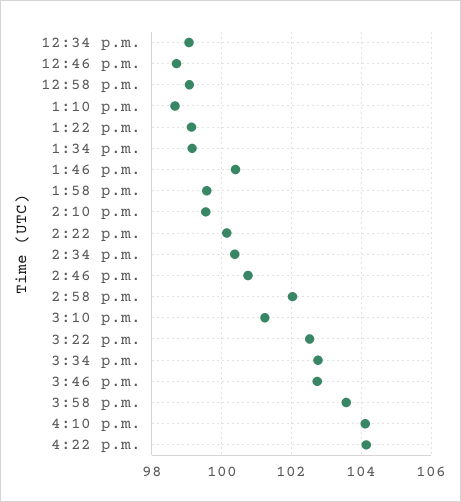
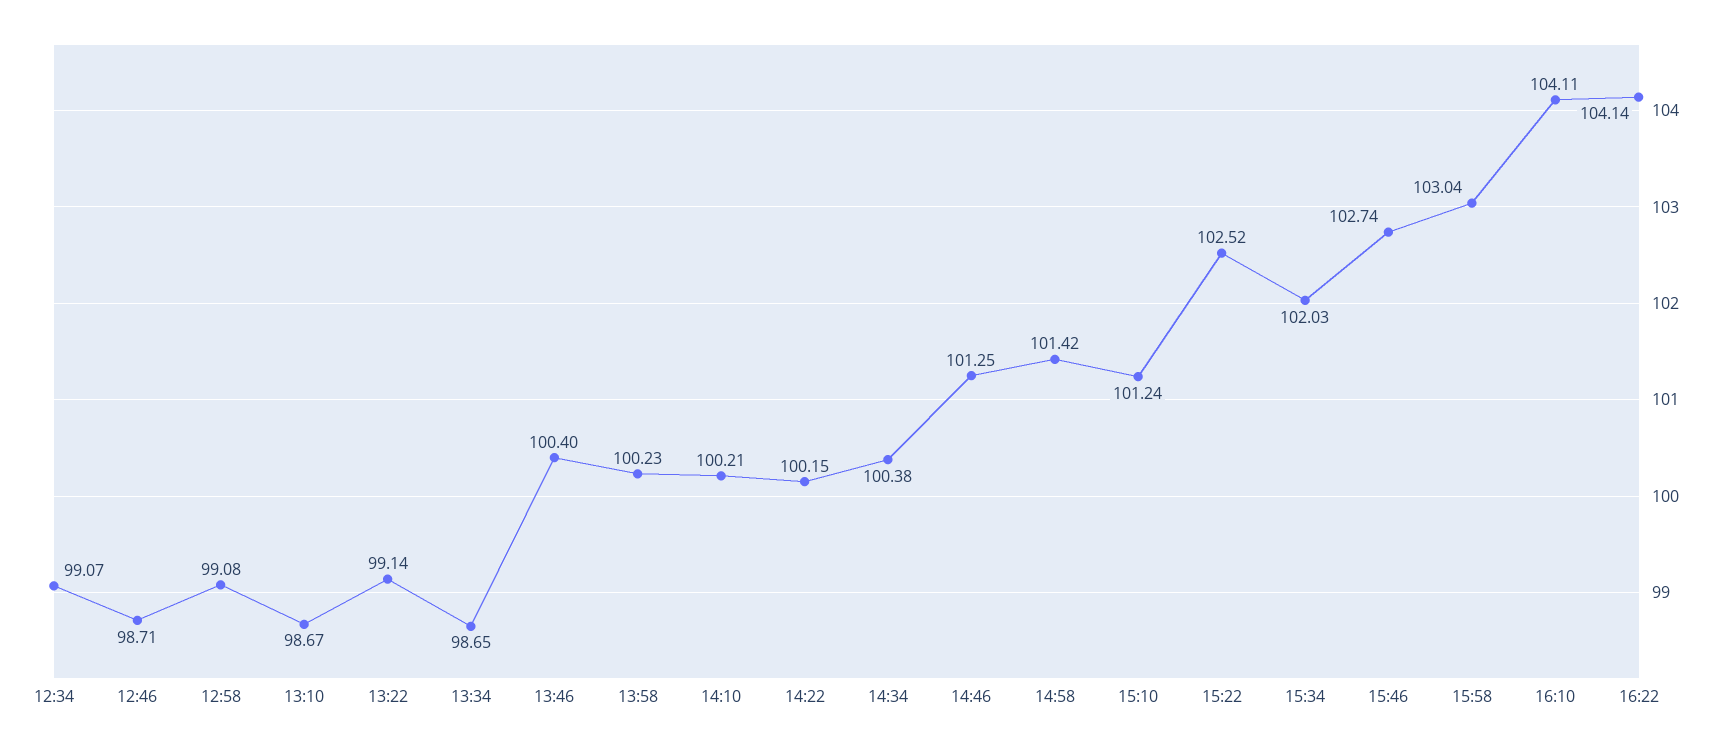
1:34 p.m.: 99.2 -> 98.65
1:58 p.m.: 99.6 -> 100.23
2:10 p.m.: 99.6 -> 100.21
2:46 p.m.: 100.8 -> 101.25
2:58 p.m.: 102 -> 101.42
3:34 p.m.: 102.8 -> 102.03
3:58 p.m.: 103.6 -> 103.04

